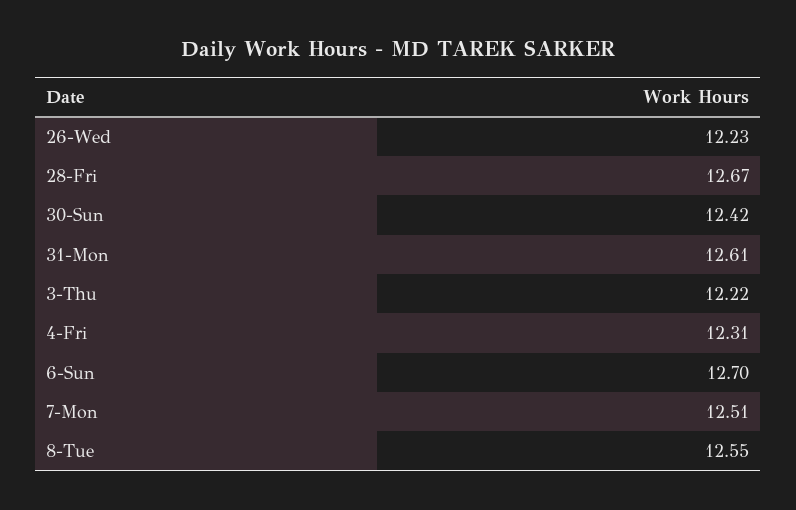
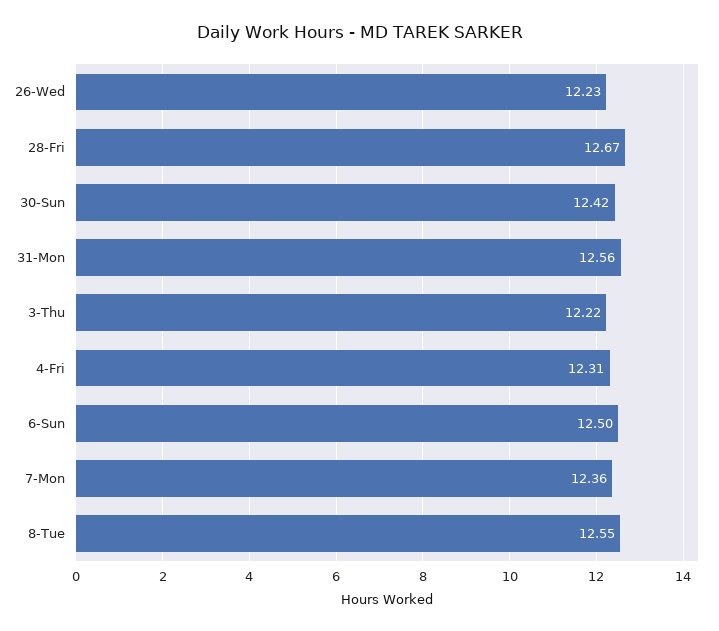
31-Mon: 12.61 -> 12.56
6-Sun: 12.7 -> 12.5
7-Mon: 12.51 -> 12.36

